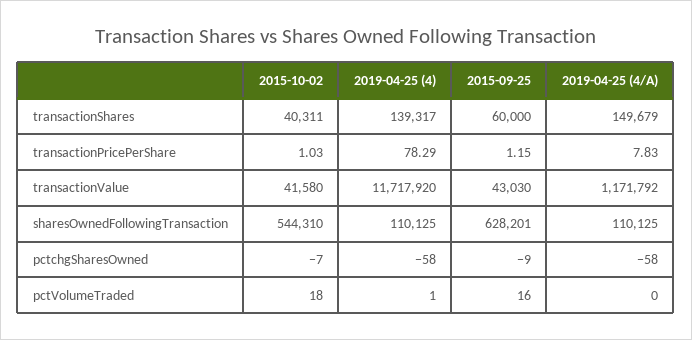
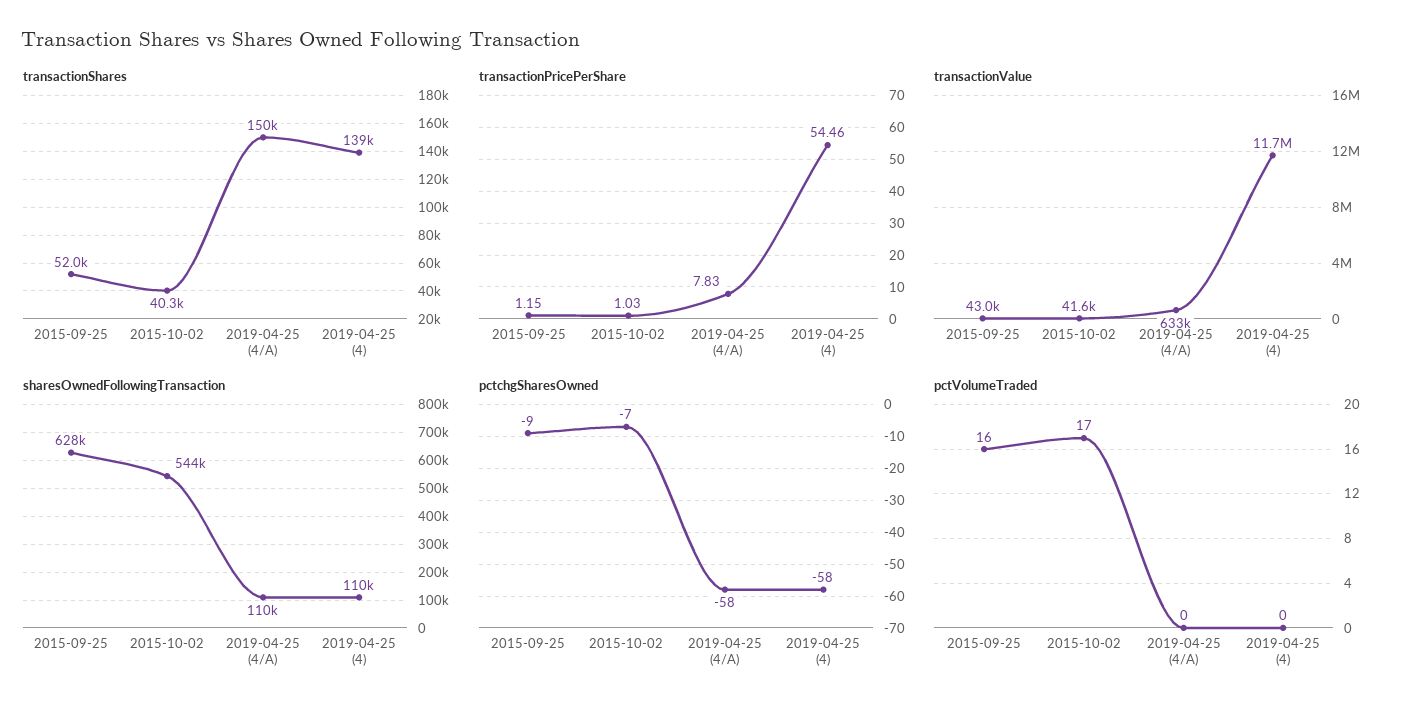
transactionShares, 2015-09-25: 60000 -> 52000
transactionPricePerShare, 2019-04-25 (4): 78.29 -> 54.46
transactionValue, 2019-04-25 (4/A): 1171792 -> 633000
pctVolumeTraded, 2015-10-02: 18 -> 17
pctVolumeTraded, 2019-04-25 (4): 1 -> 0

